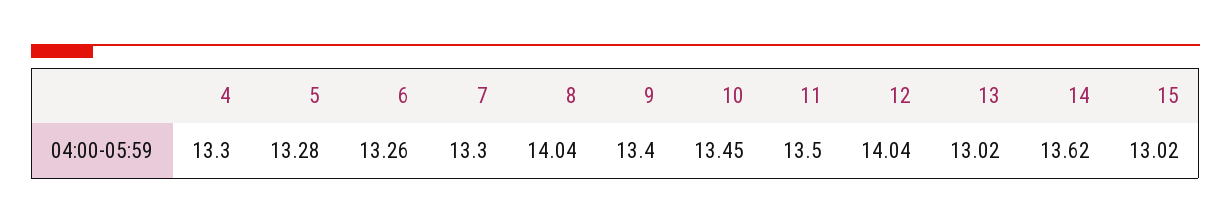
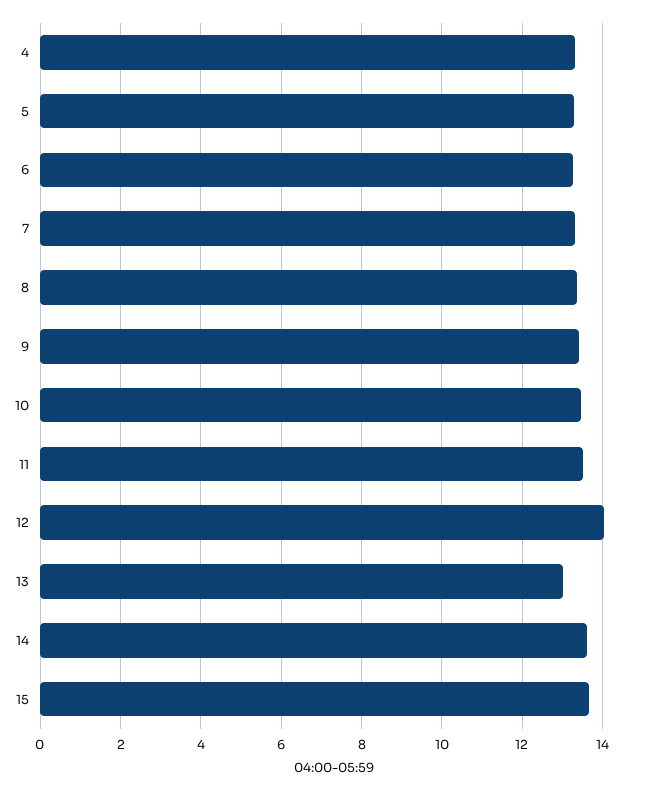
8: 14.04 -> 13.4
15: 13.02 -> 13.6

